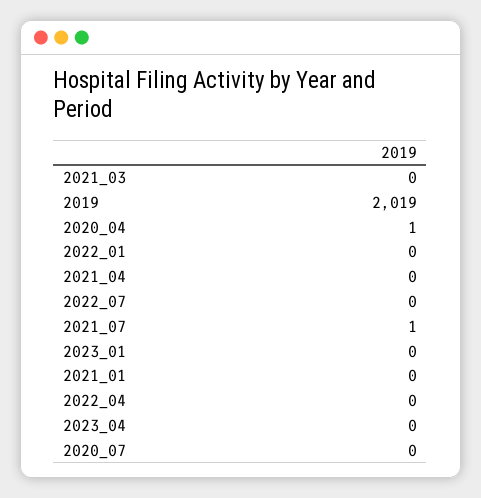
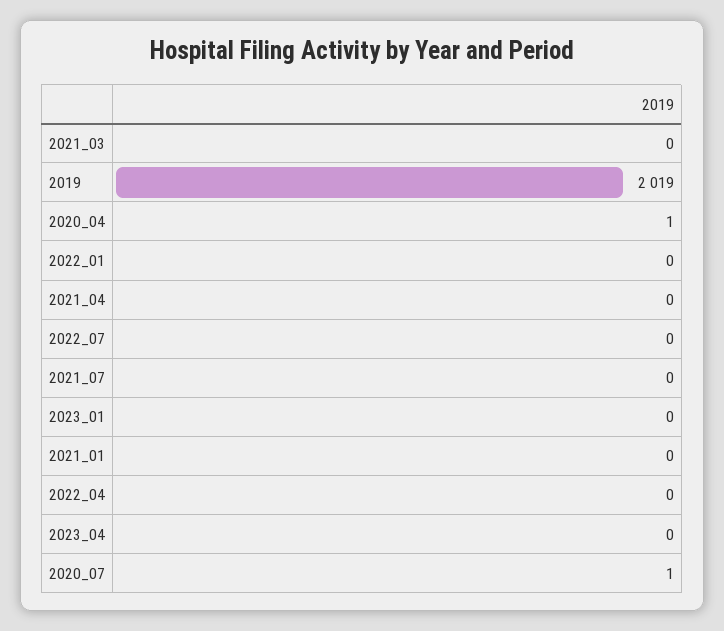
2021_07: 1 -> 0
2020_07: 0 -> 1

